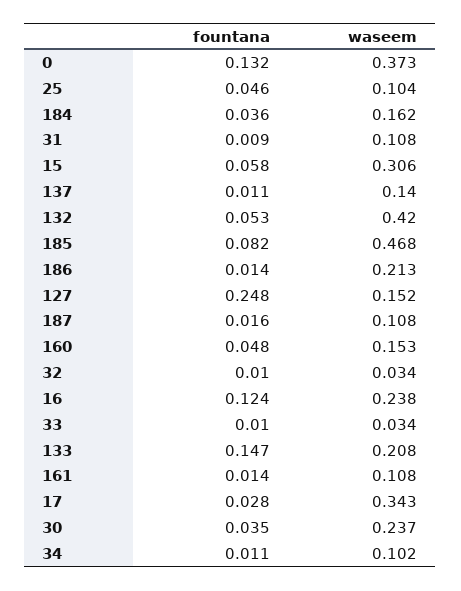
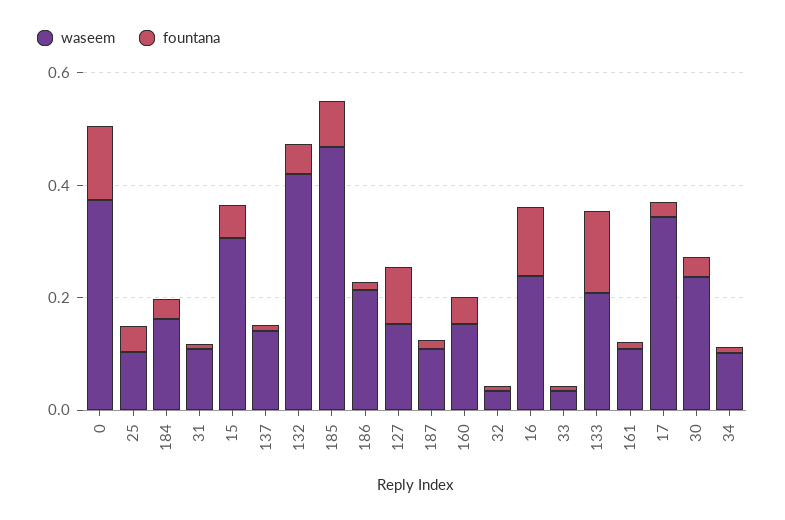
fountana, 127: 0.248 -> 0.1

